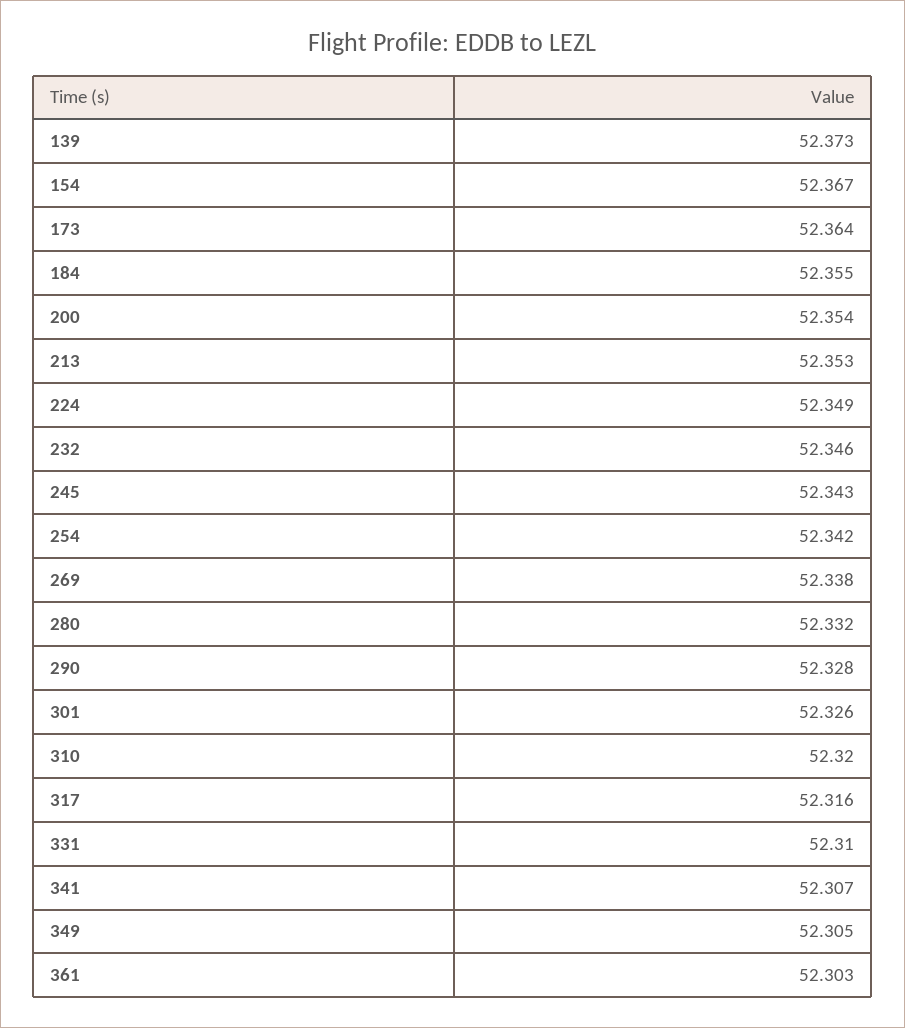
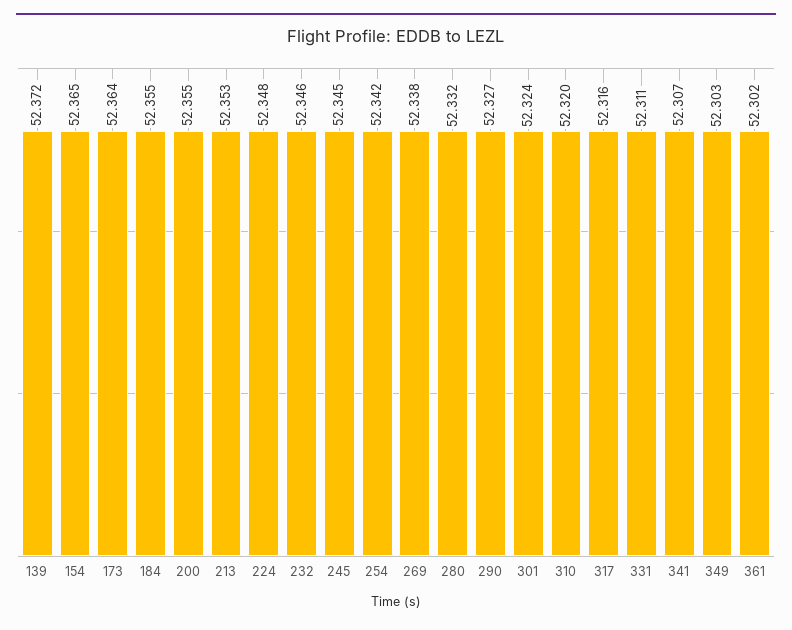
139: 52.373 -> 52.372
154: 52.367 -> 52.365
200: 52.354 -> 52.355
224: 52.349 -> 52.348
245: 52.343 -> 52.345
290: 52.328 -> 52.327
301: 52.326 -> 52.324
331: 52.31 -> 52.311
349: 52.305 -> 52.303
361: 52.303 -> 52.302

